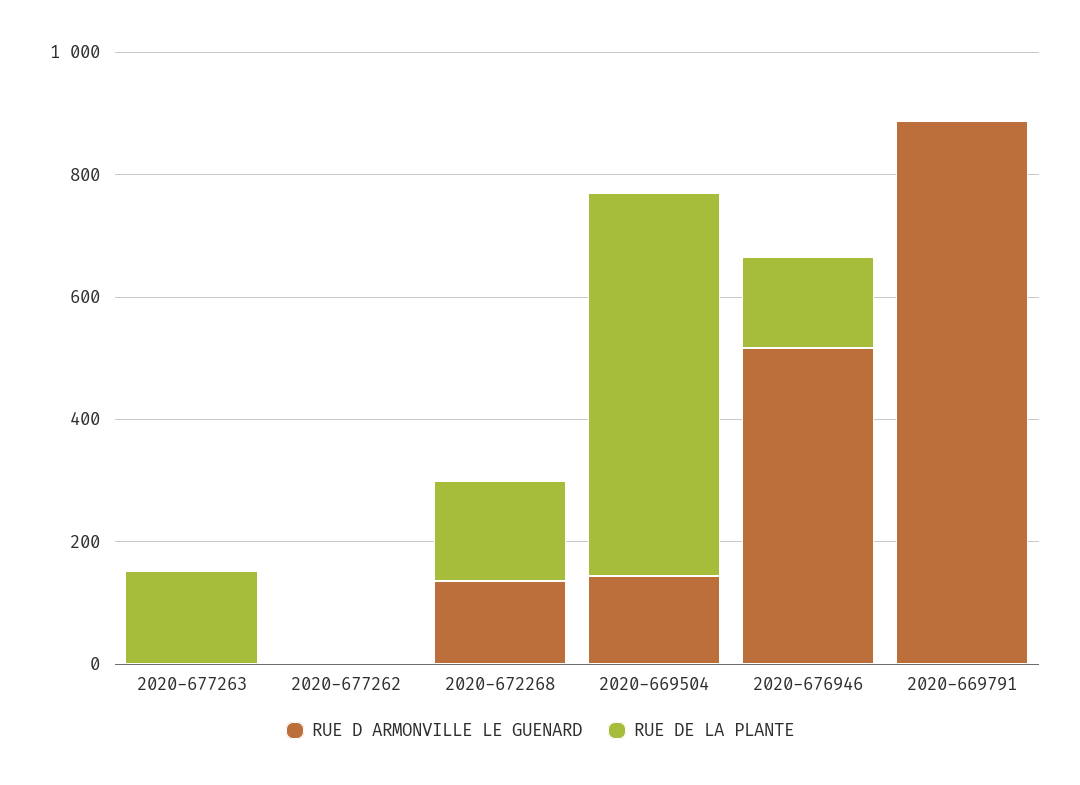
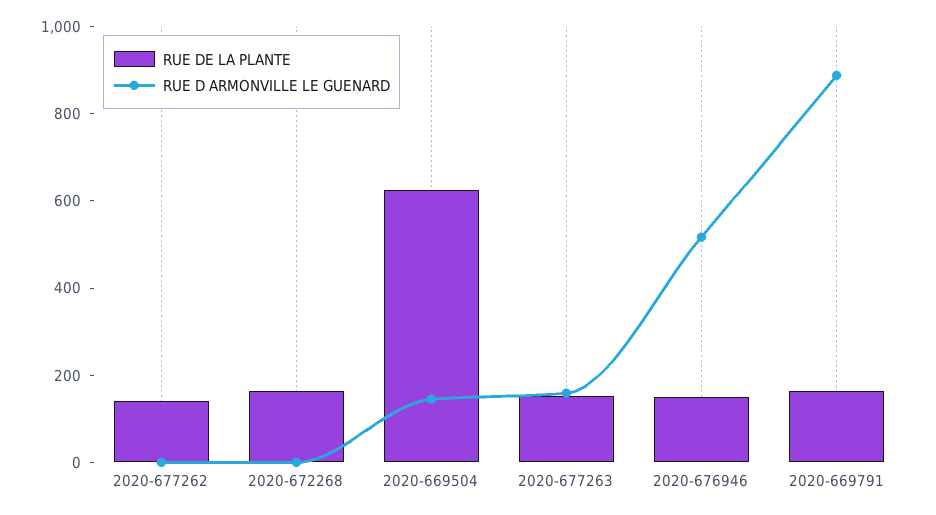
RUE D ARMONVILLE LE GUENARD, 2020-677263: 0 -> 150
RUE DE LA PLANTE, 2020-677262: 0 -> 150
RUE D ARMONVILLE LE GUENARD, 2020-672268: 150 -> 0
RUE DE LA PLANTE, 2020-669791: 0 -> 150

